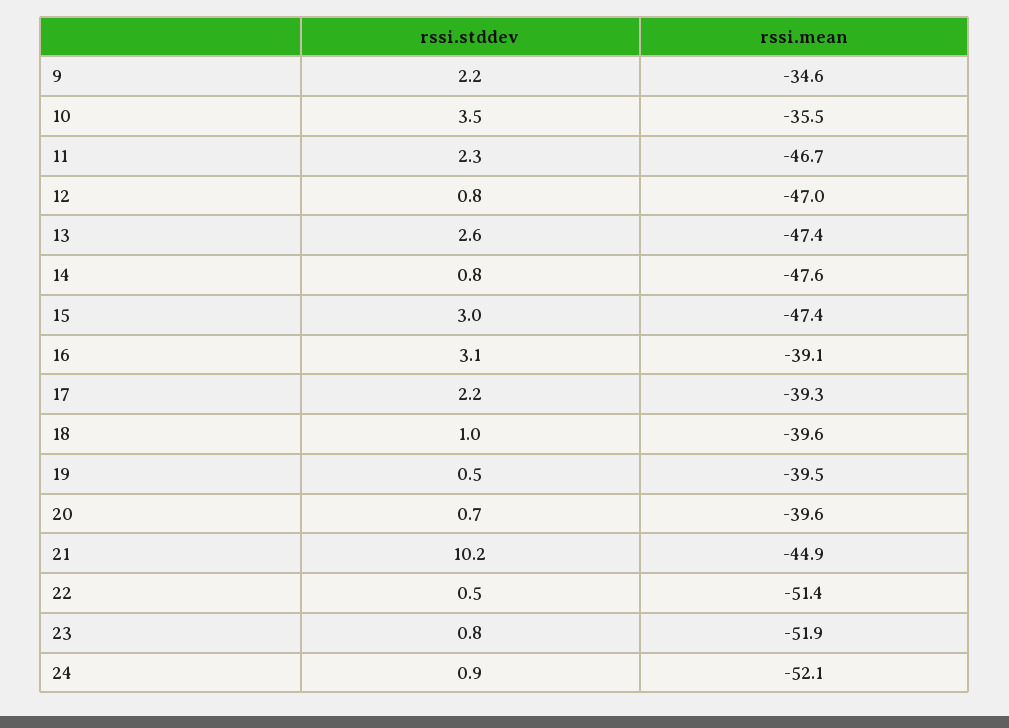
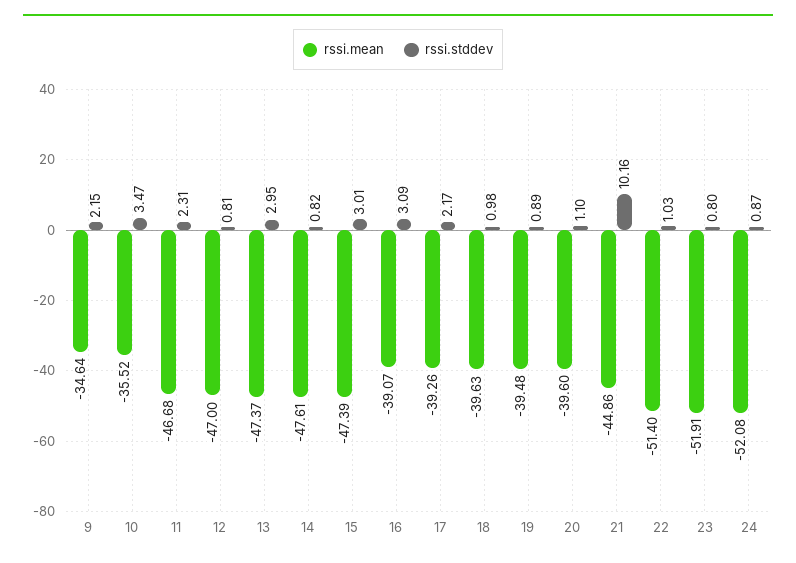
rssi.stddev, 13: 2.6 -> 2.95
rssi.stddev, 19: 0.5 -> 0.89
rssi.stddev, 20: 0.7 -> 1.1
rssi.stddev, 22: 0.5 -> 1.03

